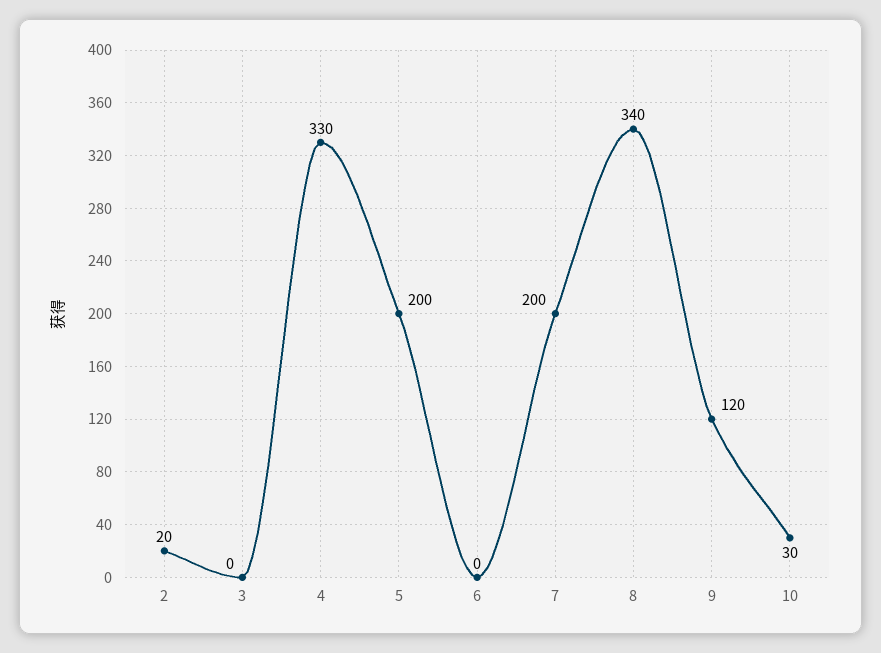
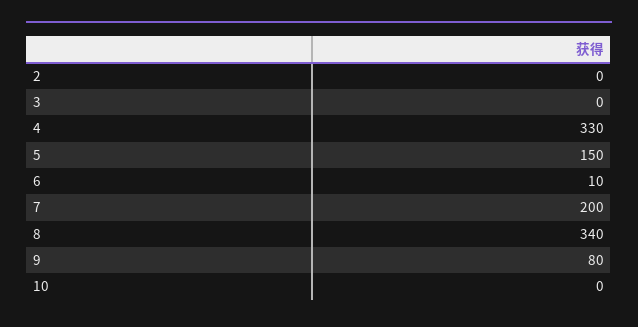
2: 20 -> 0
5: 200 -> 150
6: 0 -> 10
9: 120 -> 80
10: 30 -> 0

